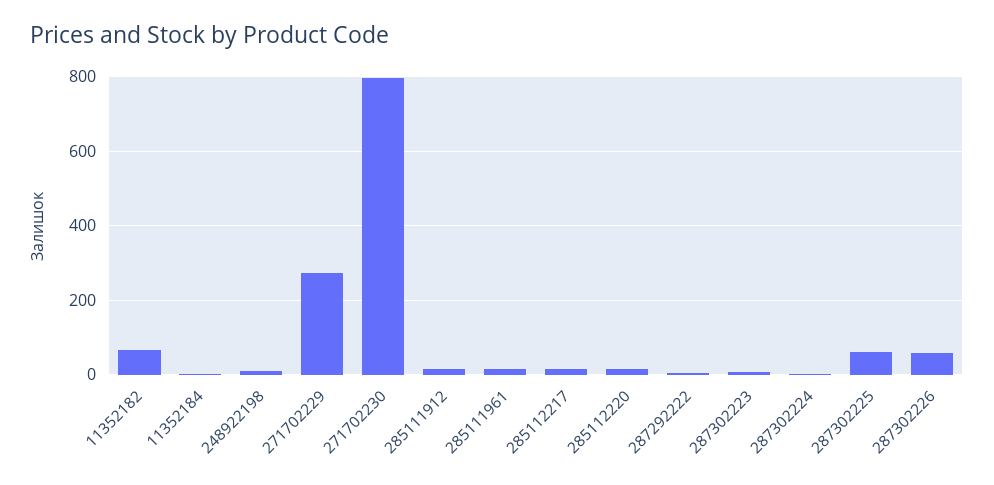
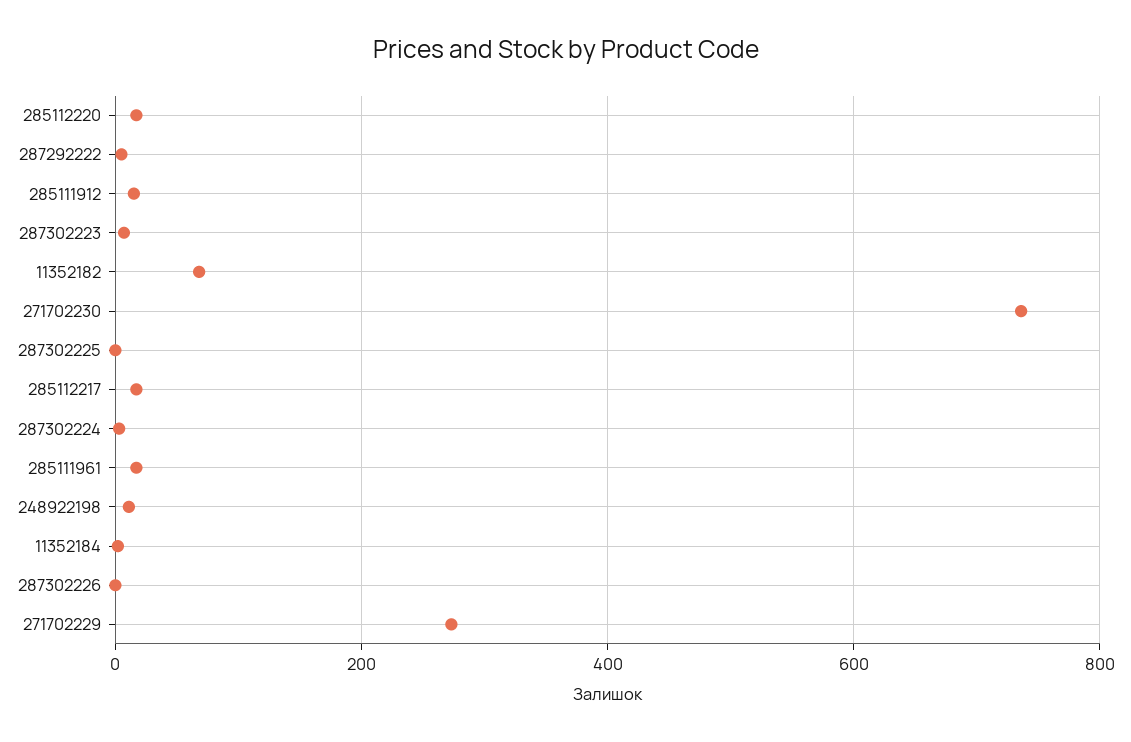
271702230: 800 -> 740
287302225: 60 -> 0
287302226: 60 -> 0

